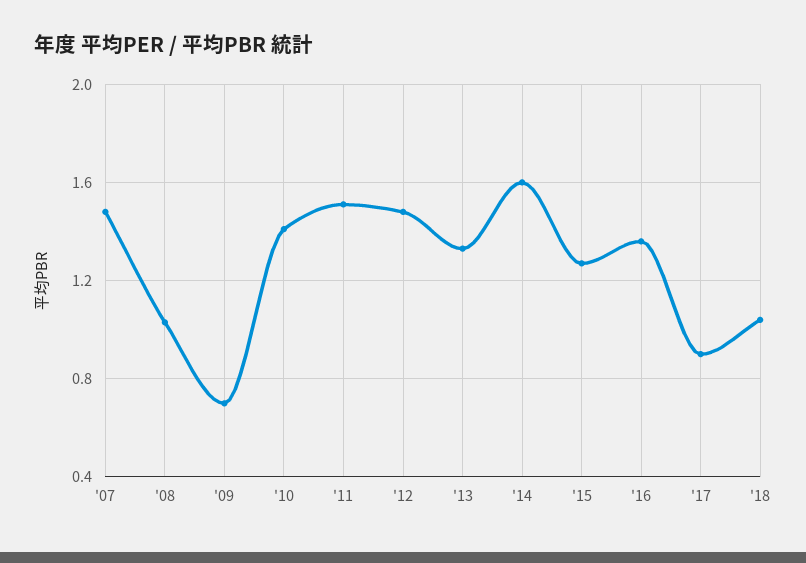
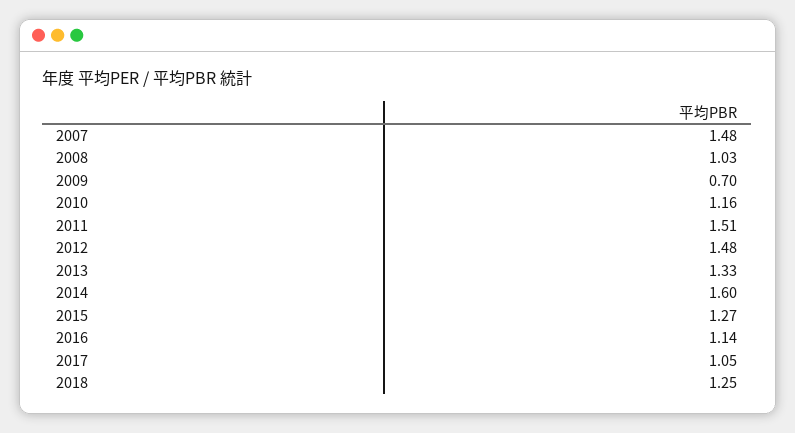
'10: 1.4 -> 1.16
'16: 1.35 -> 1.14
'17: 0.9 -> 1.05
'18: 1.05 -> 1.25

